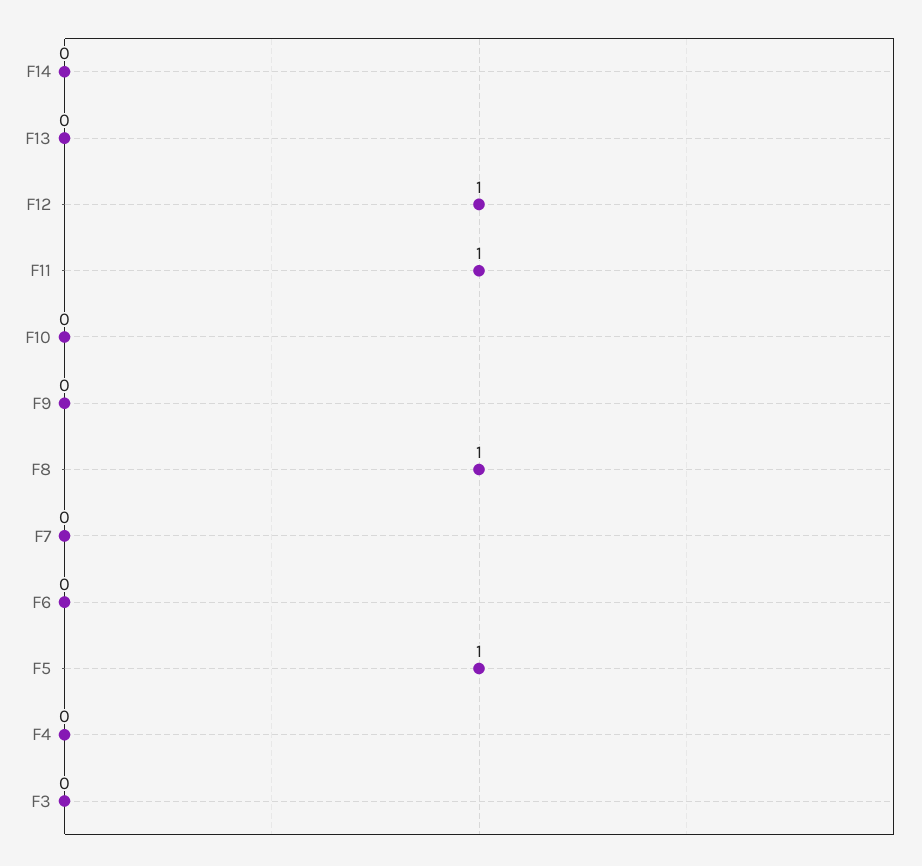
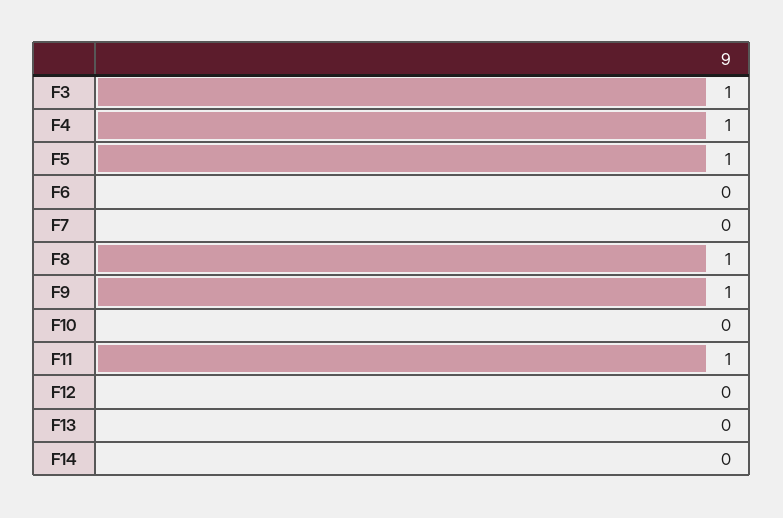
F12: 1 -> 0
F9: 0 -> 1
F4: 0 -> 1
F3: 0 -> 1

